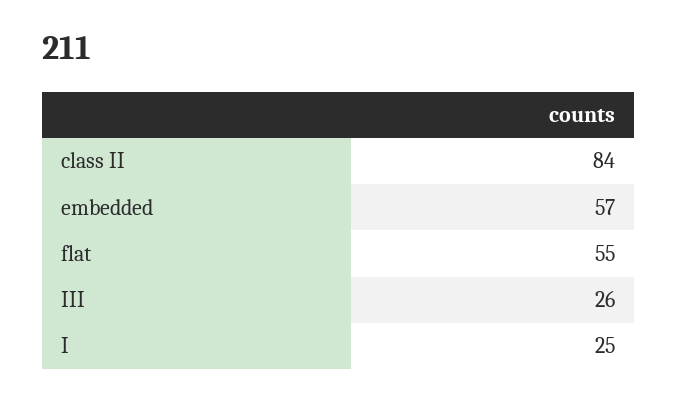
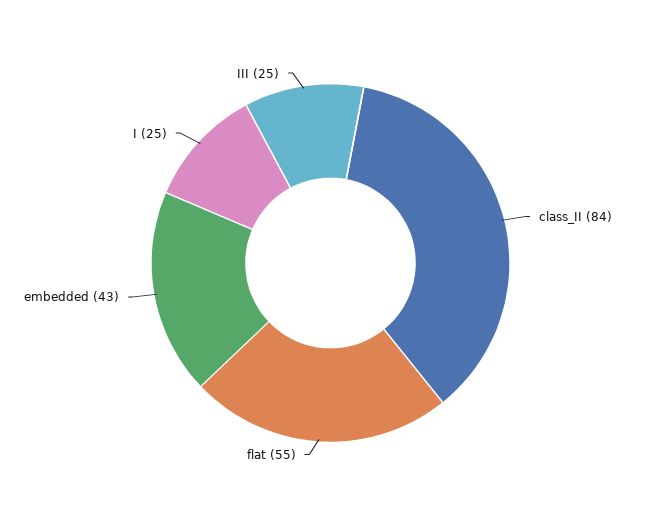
embedded: 57 -> 43
III: 26 -> 25

